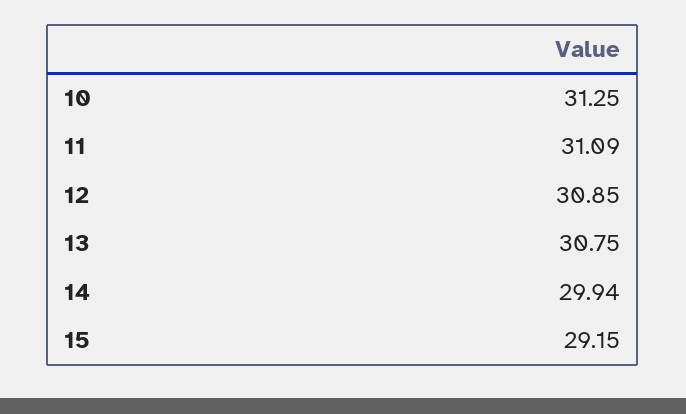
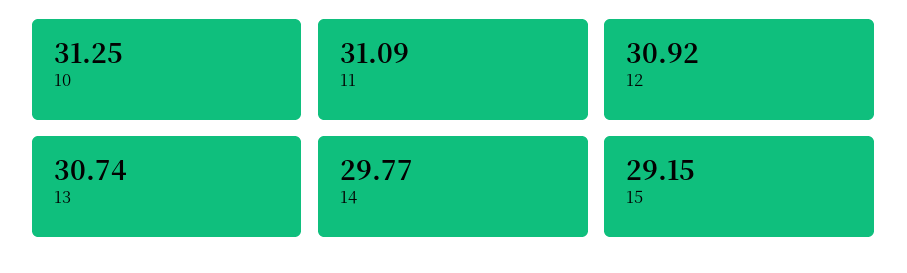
12: 30.85 -> 30.92
13: 30.75 -> 30.74
14: 29.94 -> 29.77

